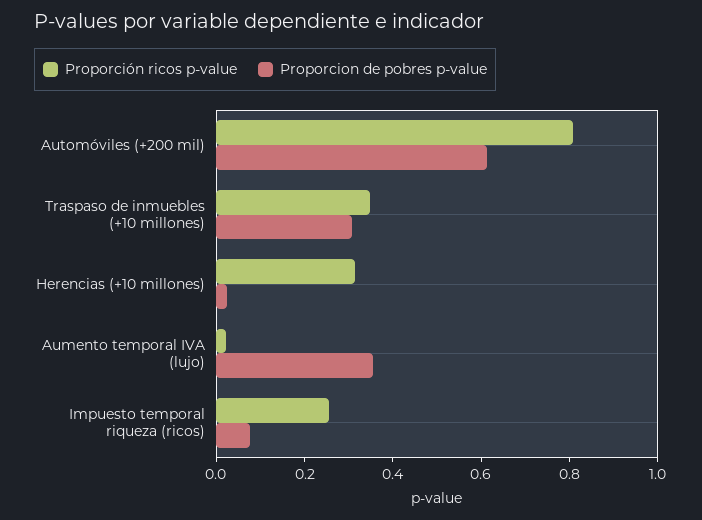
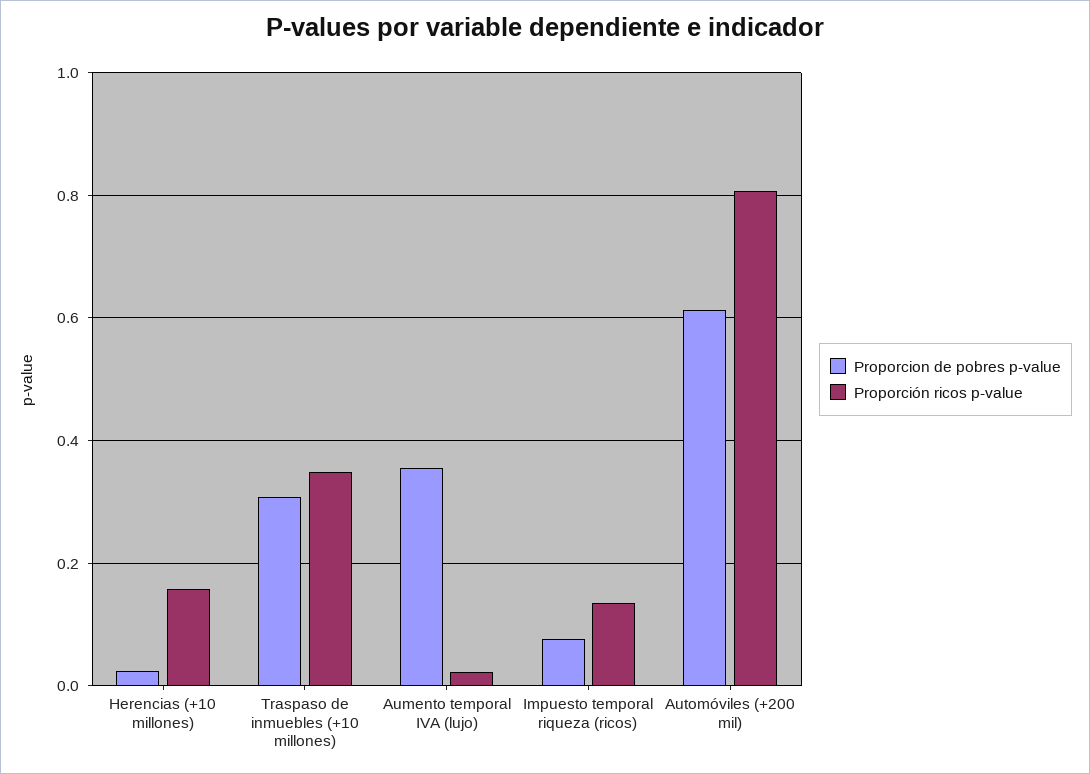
Proporción ricos p-value, Herencias (+10 millones): 0.3 -> 0.16
Proporción ricos p-value, Impuesto temporal riqueza (ricos): 0.25 -> 0.14

